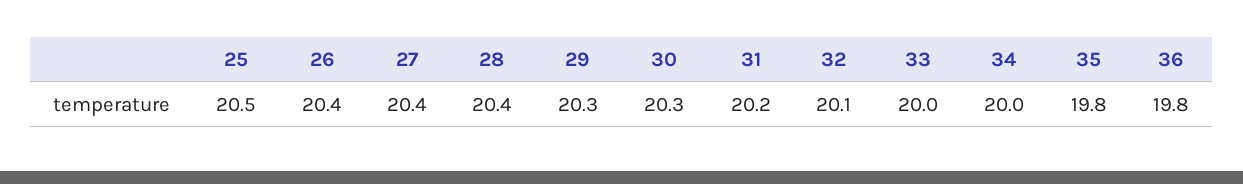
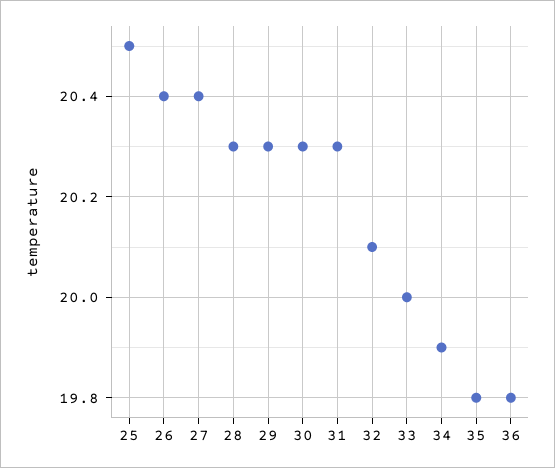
28: 20.4 -> 20.3
31: 20.2 -> 20.3
34: 20 -> 19.9

